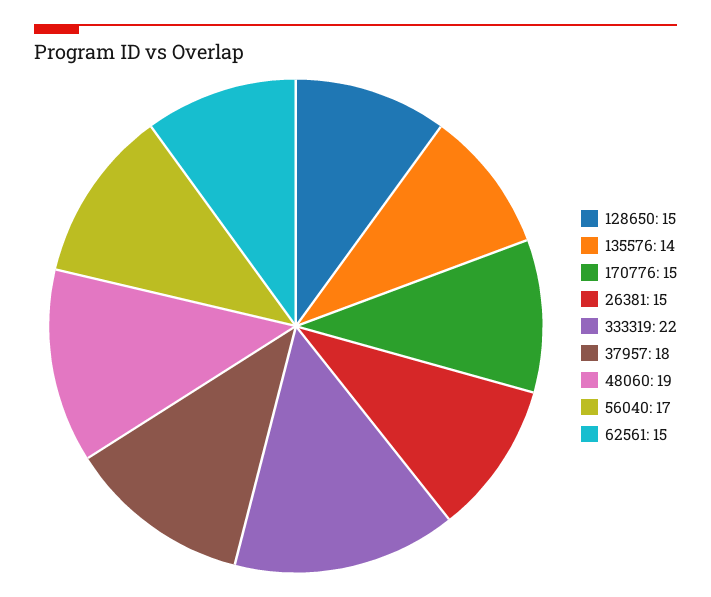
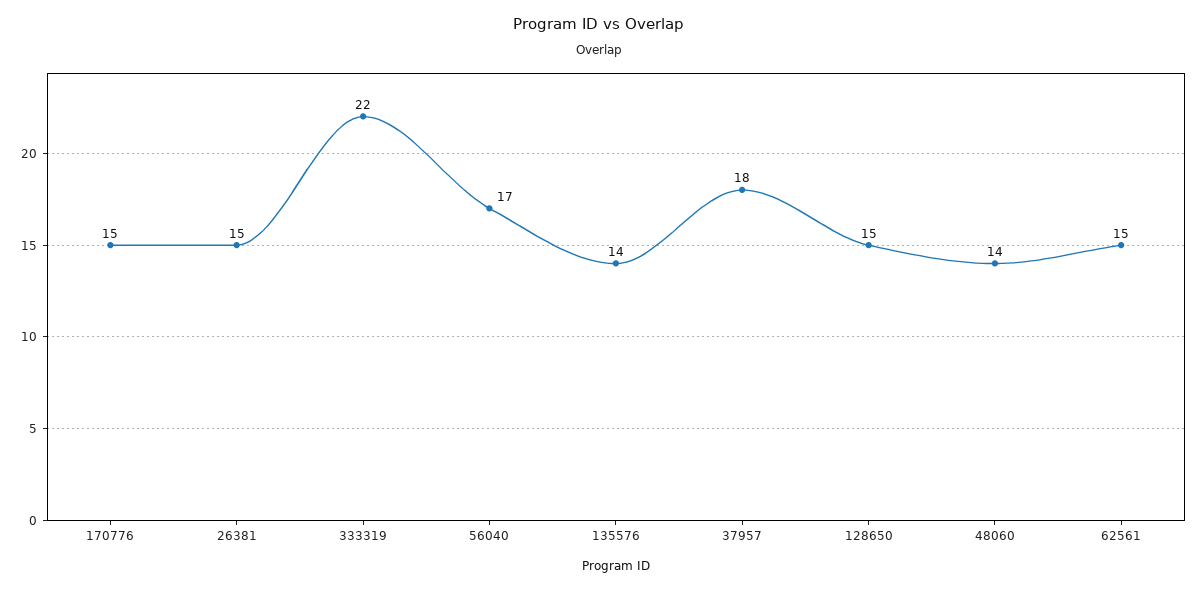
48060: 19 -> 14

